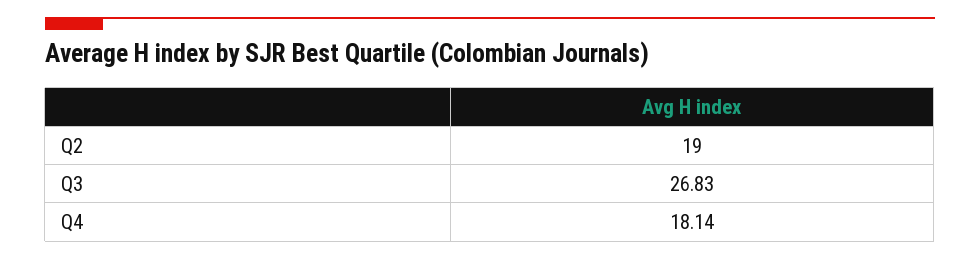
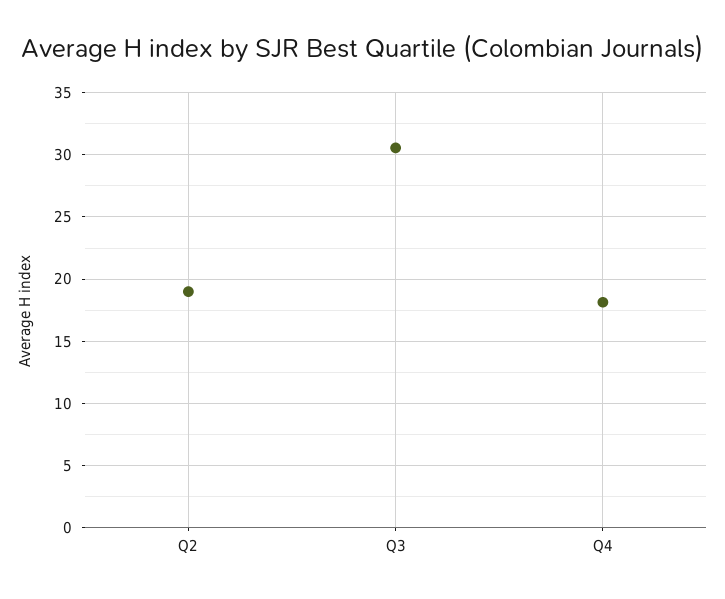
Q3: 26.83 -> 30.5

